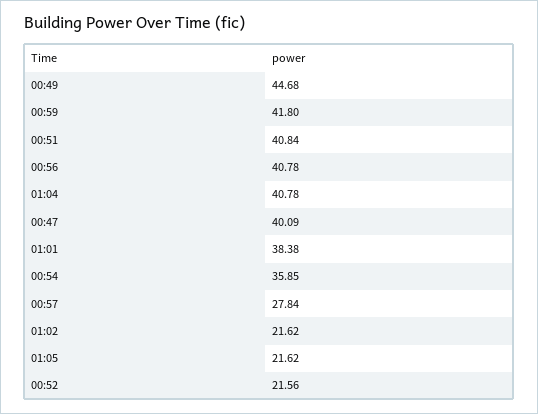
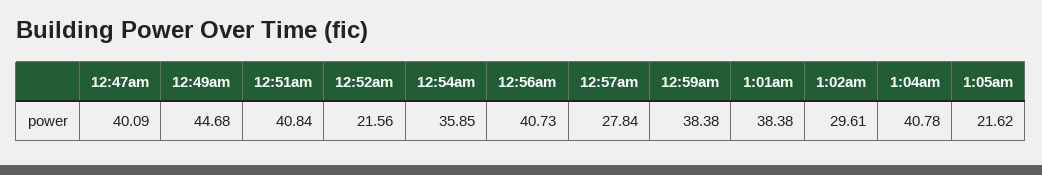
00:59: 41.8 -> 38.38
00:56: 40.78 -> 40.73
01:02: 21.62 -> 29.61

